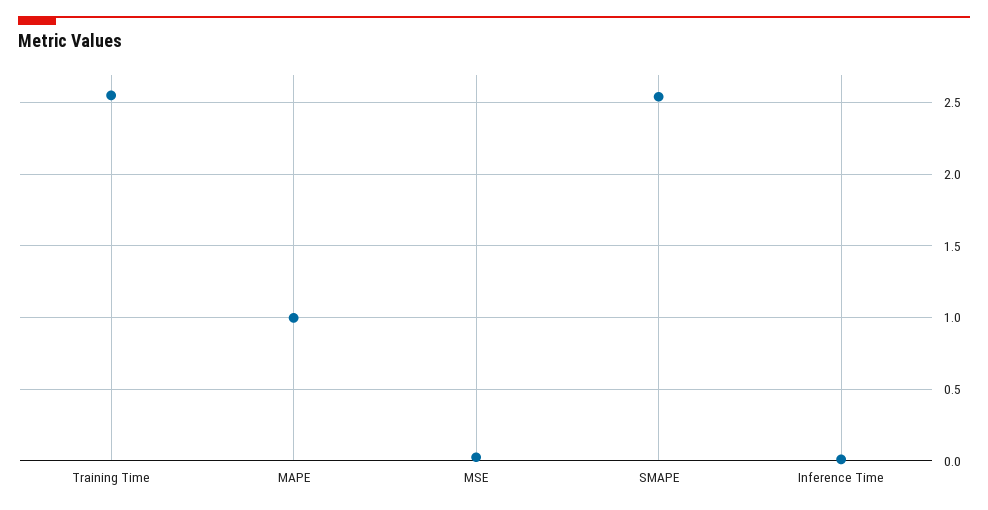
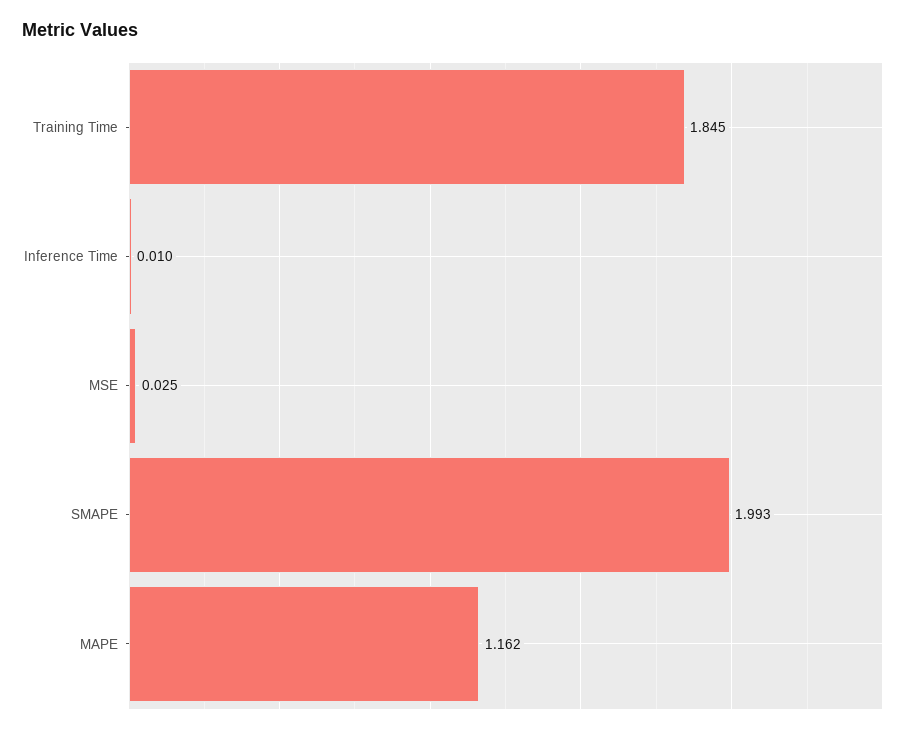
Training Time: 2.55 -> 1.845
MAPE: 1 -> 1.162
SMAPE: 2.55 -> 1.993

